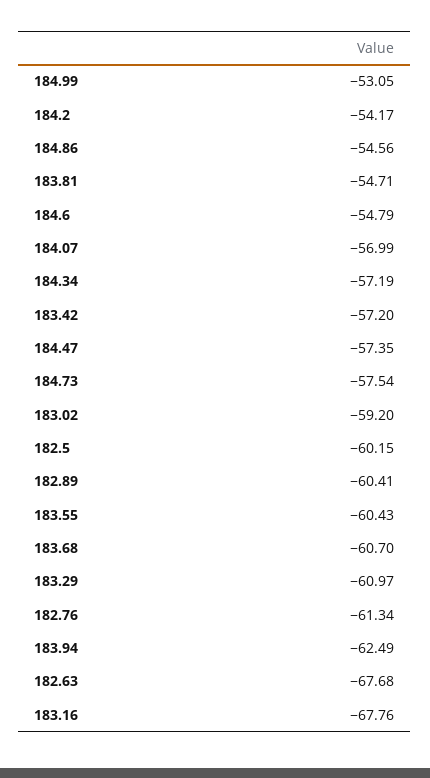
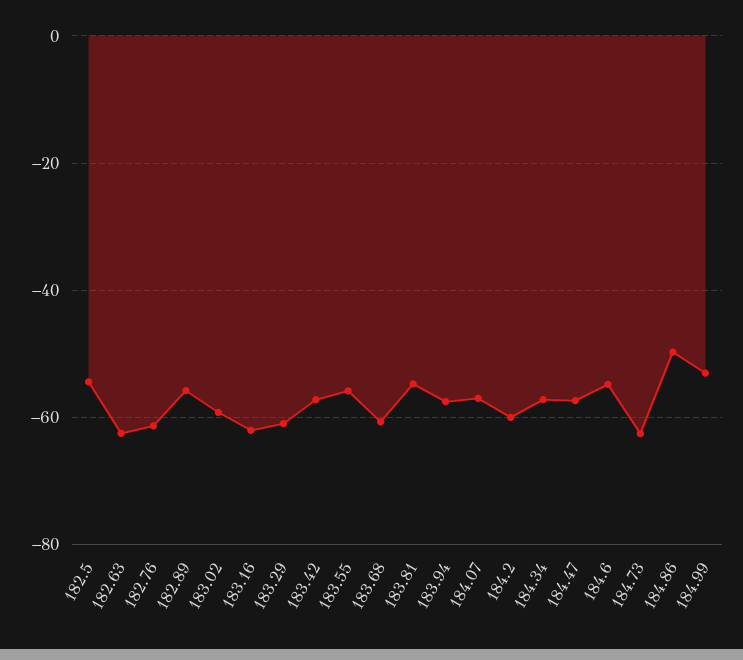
184.2: -54.17 -> -60
184.86: -54.56 -> -50
184.73: -57.54 -> -62
182.5: -60.15 -> -54
182.89: -60.41 -> -56
183.55: -60.43 -> -56
183.94: -62.49 -> -58
182.63: -67.68 -> -62
183.16: -67.76 -> -62

